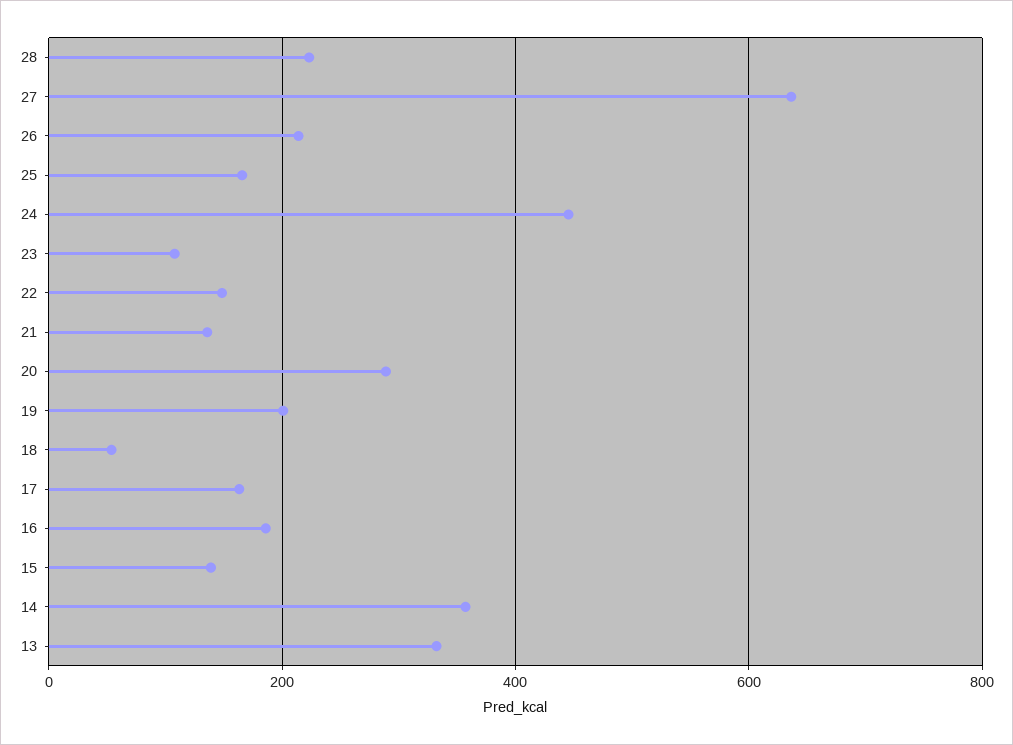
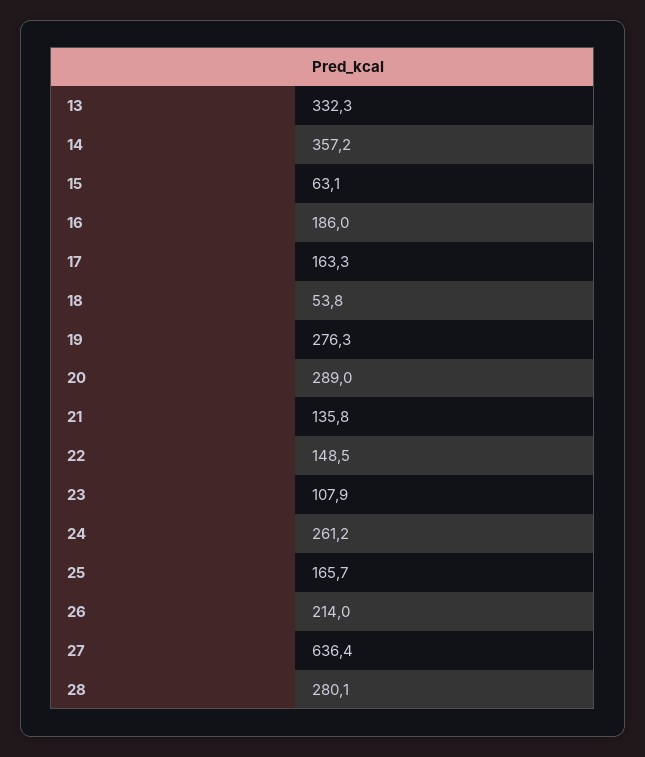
28: 220 -> 280.1
24: 440 -> 261.2
19: 200 -> 276.3
15: 140 -> 63.1

